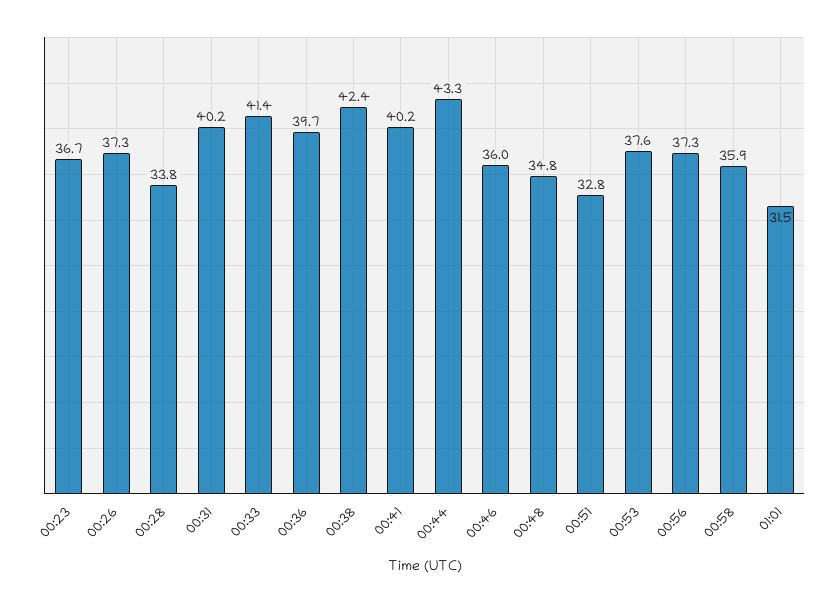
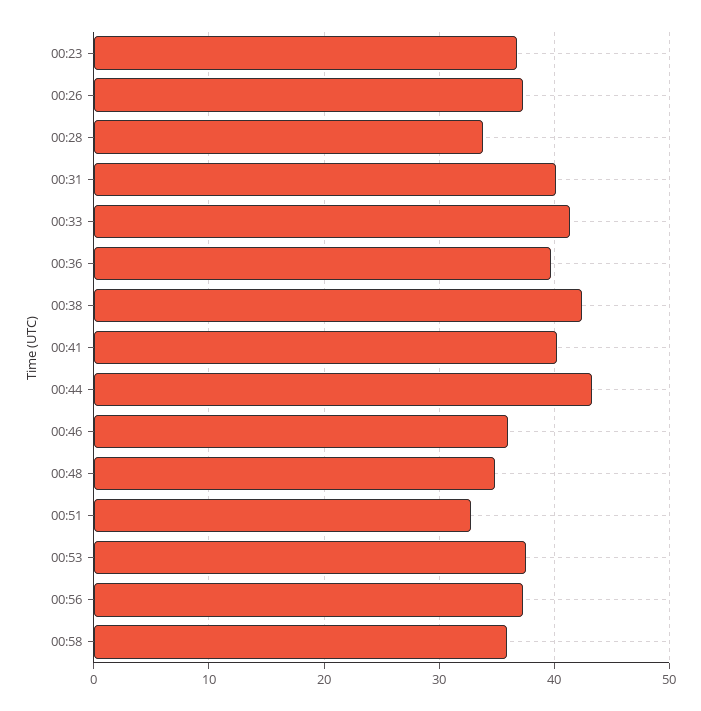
01:01: 31.5 -> none

